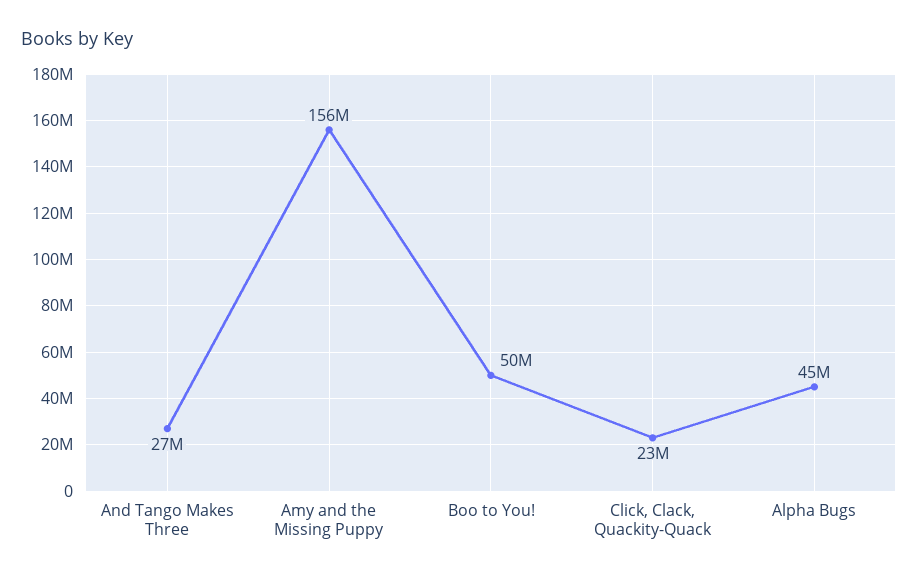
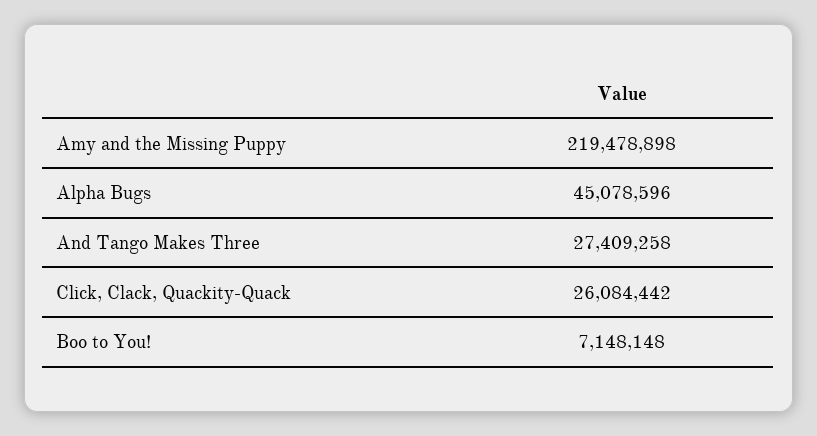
Amy and the Missing Puppy: 156000000 -> 219478898
Boo to You!: 50000000 -> 7148148
Click, Clack, Quackity-Quack: 23000000 -> 26084442

